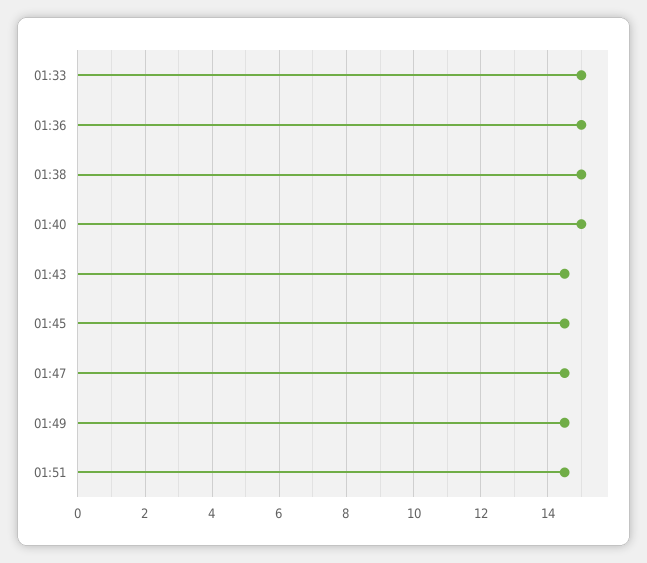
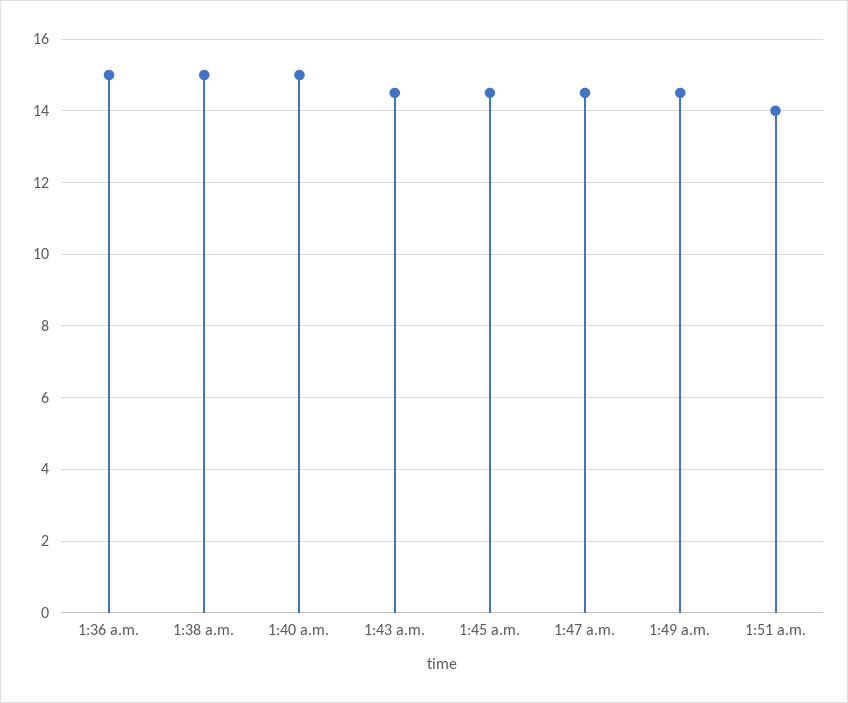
01:33: 15 -> none
01:51: 14.5 -> 14

